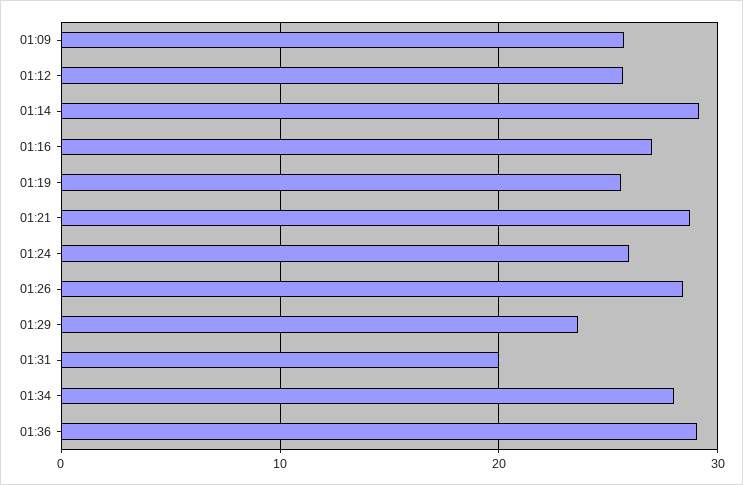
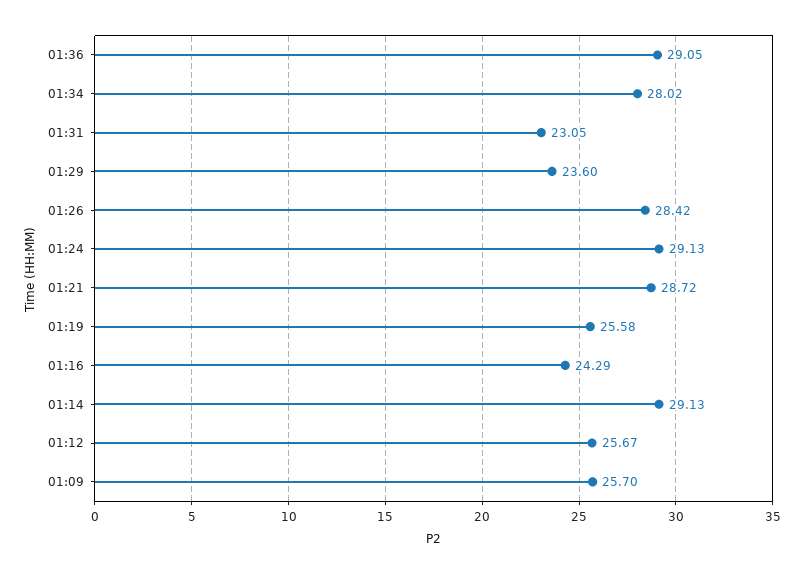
01:16: 27 -> 24.29
01:24: 26 -> 29.13
01:31: 20 -> 23.05

